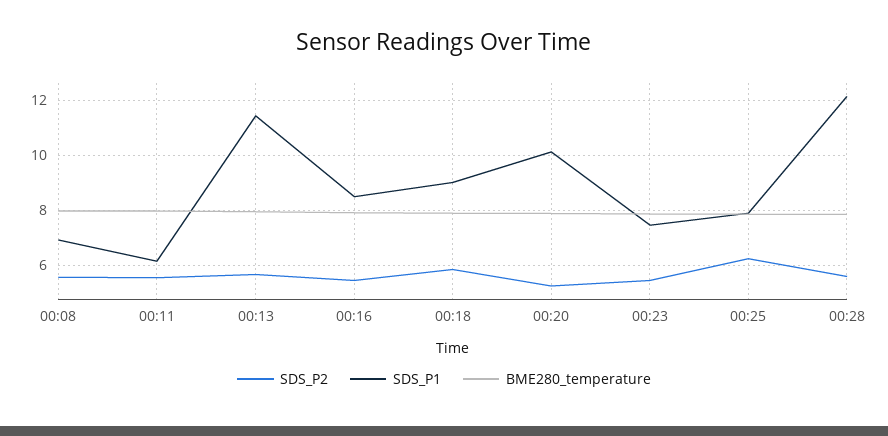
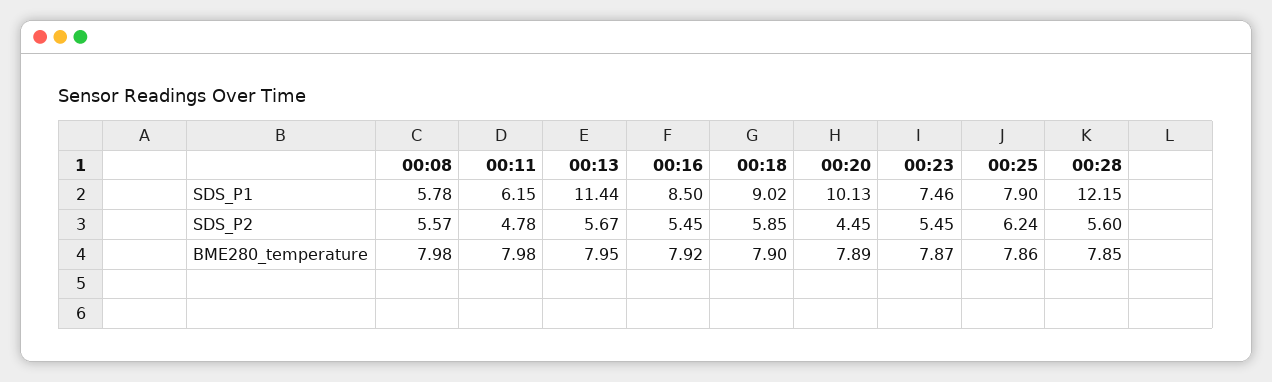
SDS_P1, 00:08: 7 -> 5.78
SDS_P2, 00:11: 5.5 -> 4.78
SDS_P2, 00:20: 5.25 -> 4.45

